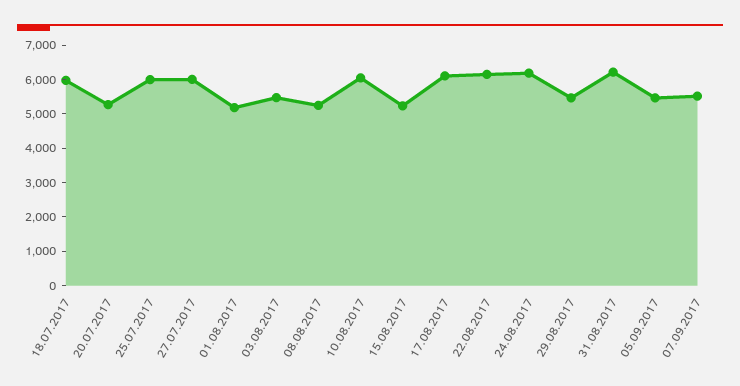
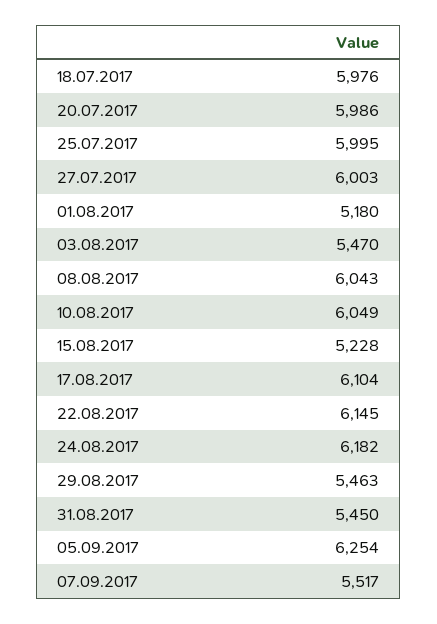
20.07.2017: 5250 -> 5986
08.08.2017: 5250 -> 6043
31.08.2017: 6250 -> 5450
05.09.2017: 5500 -> 6254

